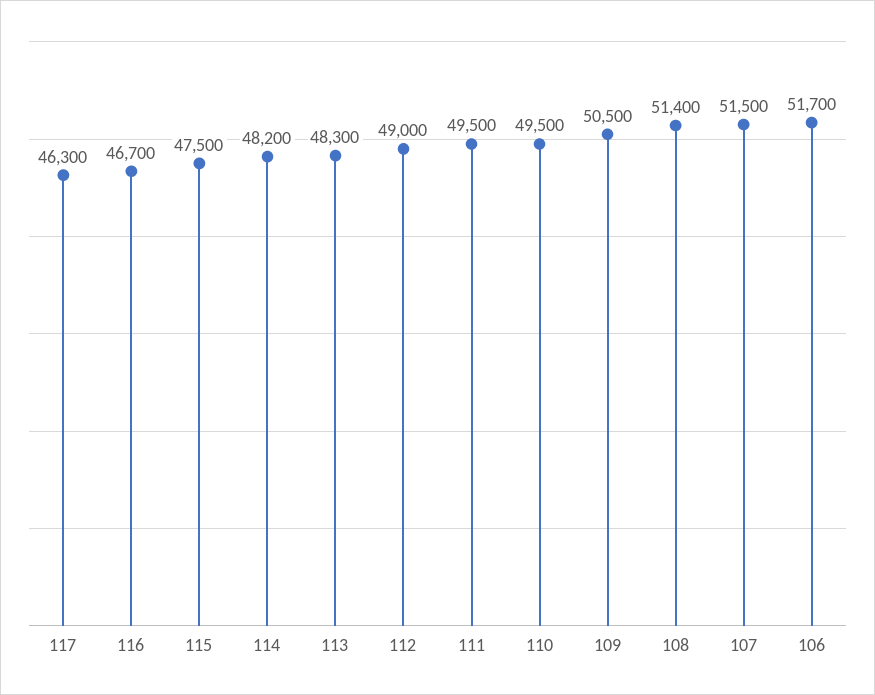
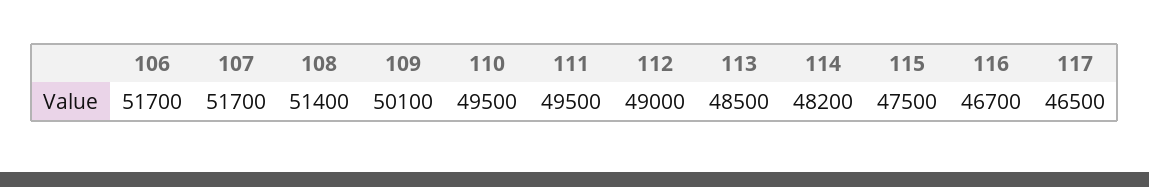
117: 46300 -> 46500
113: 48300 -> 48500
109: 50500 -> 50100
107: 51500 -> 51700

